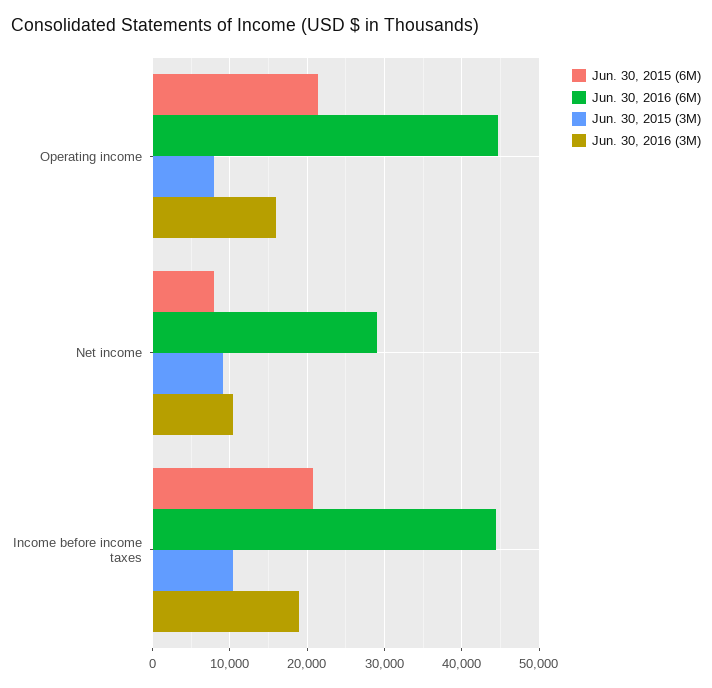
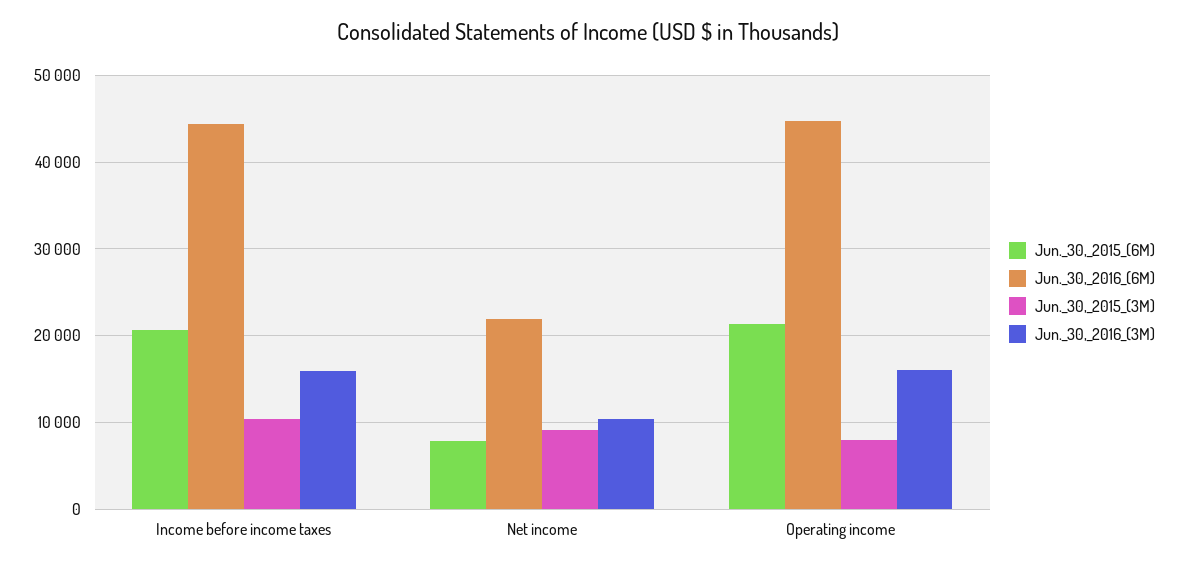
Jun. 30, 2016 (6M), Net income: 29000 -> 22000
Jun. 30, 2016 (3M), Income before income taxes: 19000 -> 16000

